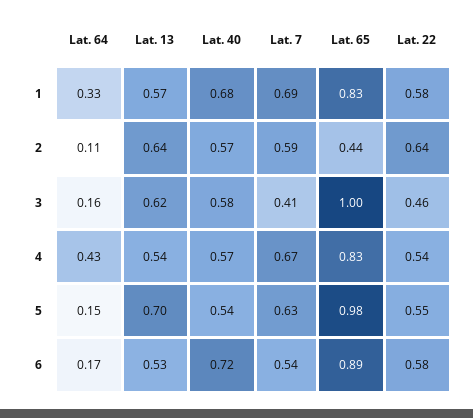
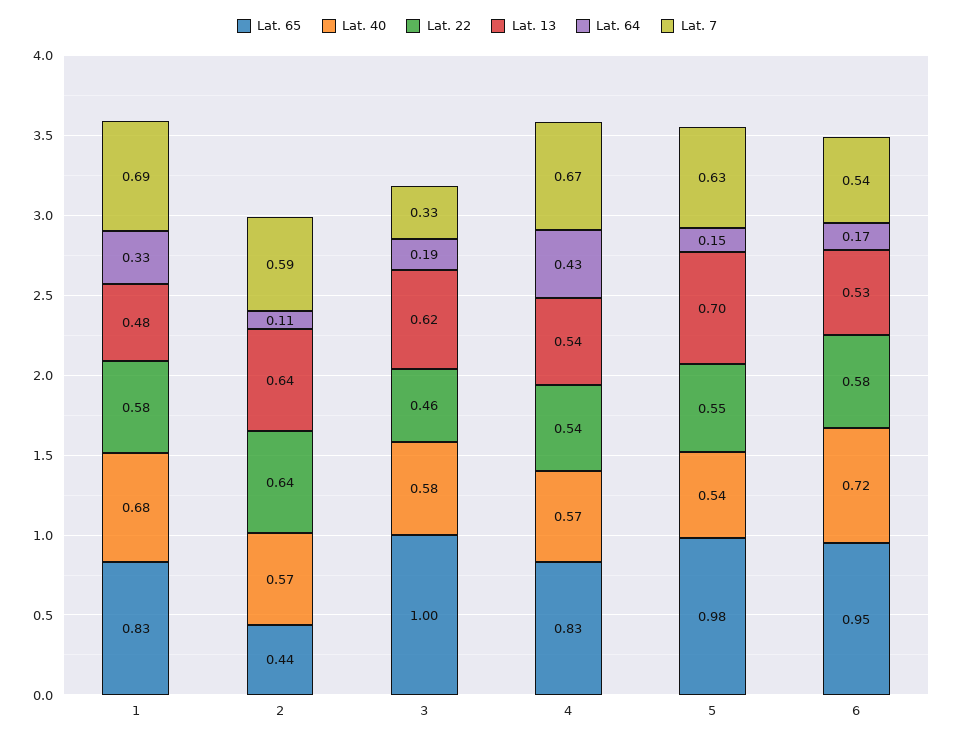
Lat. 13, 1: 0.57 -> 0.48
Lat. 64, 3: 0.16 -> 0.19
Lat. 7, 3: 0.41 -> 0.33
Lat. 65, 6: 0.89 -> 0.95

